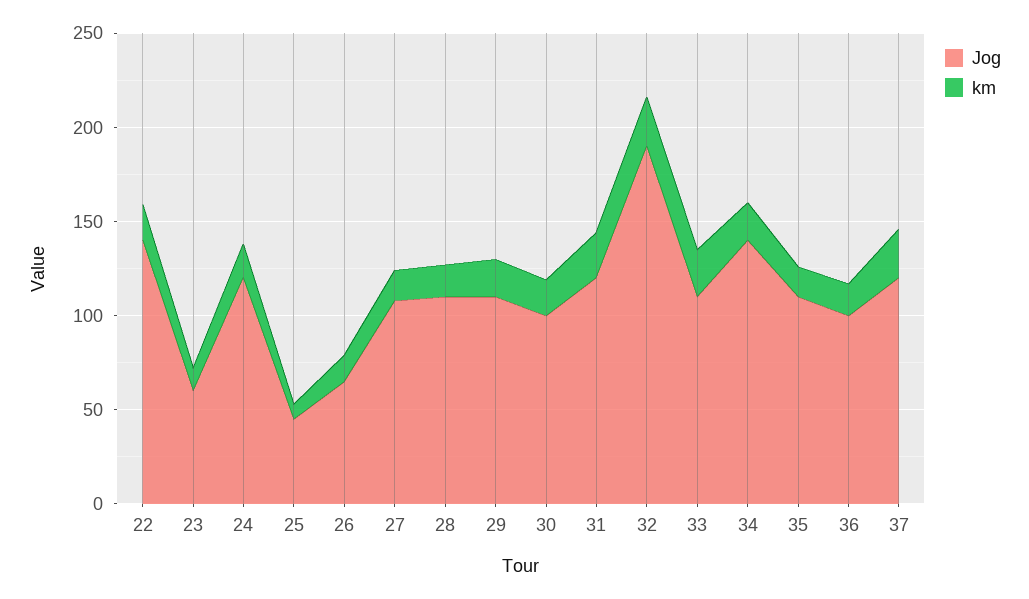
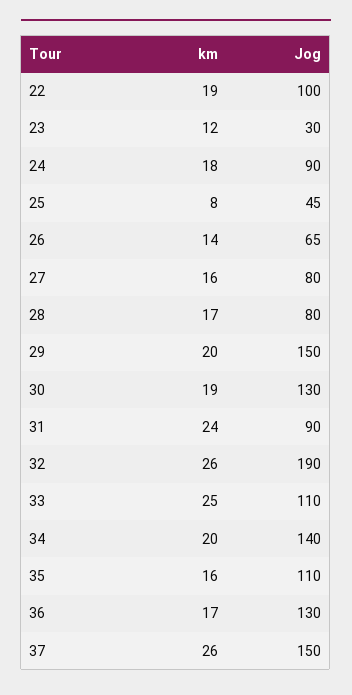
Jog, 22: 140 -> 100
Jog, 23: 60 -> 30
Jog, 24: 120 -> 90
Jog, 27: 110 -> 80
Jog, 28: 110 -> 80
Jog, 29: 110 -> 150
Jog, 30: 100 -> 130
Jog, 31: 120 -> 90
Jog, 36: 100 -> 130
Jog, 37: 120 -> 150

